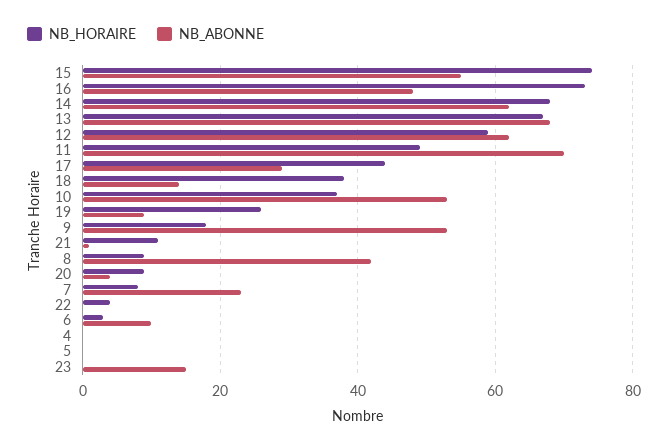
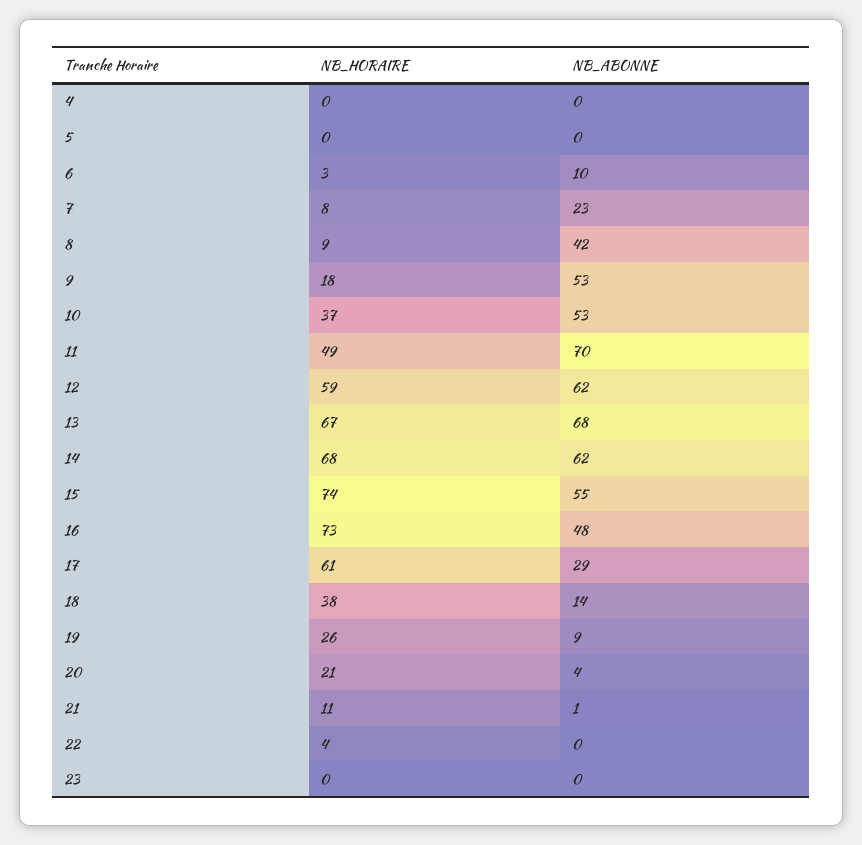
NB_HORAIRE, 17: 45 -> 61
NB_HORAIRE, 20: 10 -> 21
NB_ABONNE, 23: 15 -> 0

